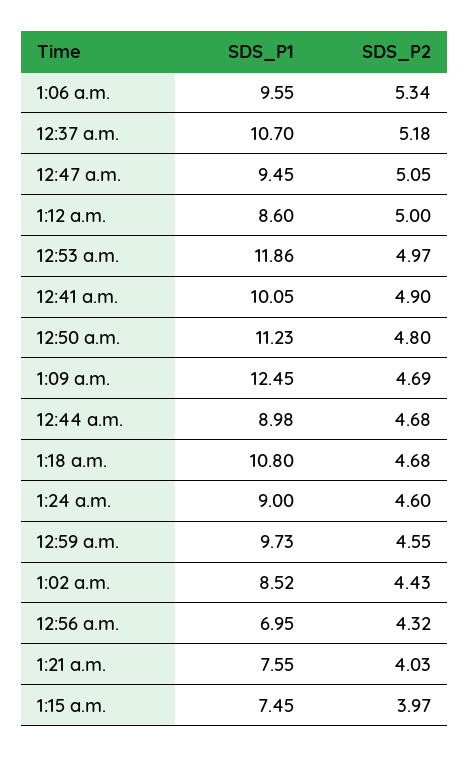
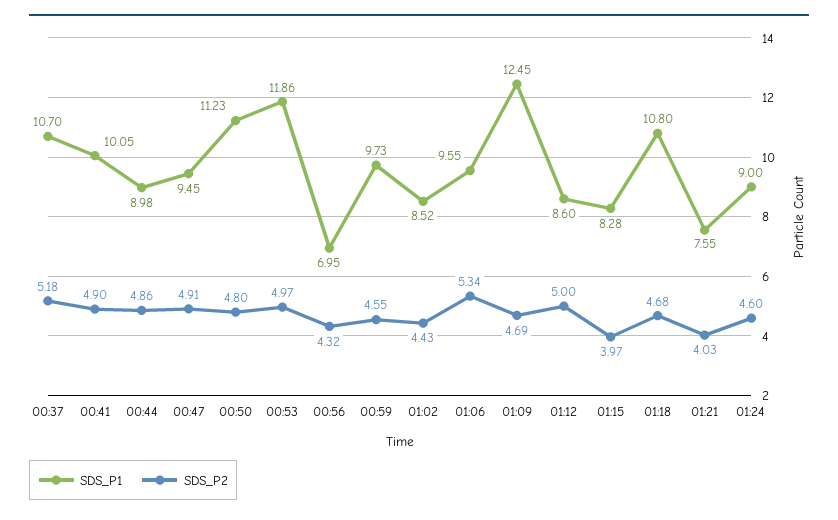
SDS_P2, 12:47 a.m.: 5.05 -> 4.91
SDS_P2, 12:44 a.m.: 4.68 -> 4.86
SDS_P1, 1:15 a.m.: 7.45 -> 8.28

